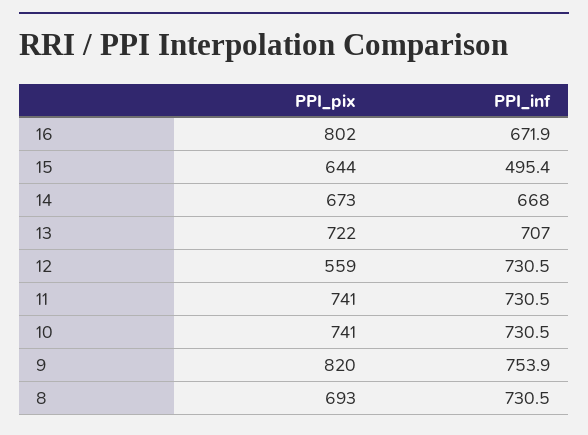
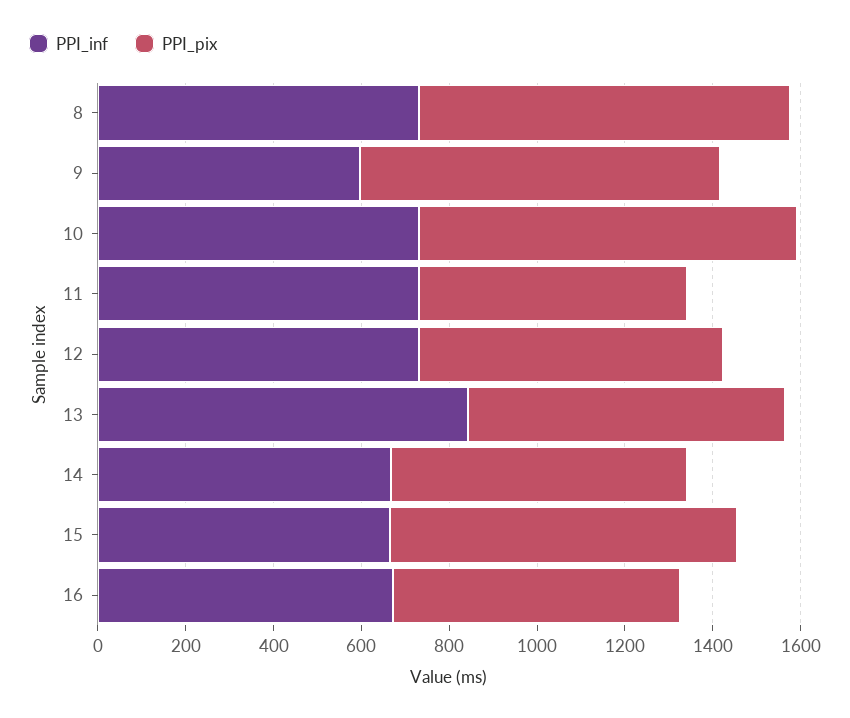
PPI_pix, 16: 802 -> 650
PPI_pix, 15: 644 -> 800
PPI_inf, 15: 495.4 -> 650
PPI_inf, 13: 707 -> 850
PPI_pix, 12: 559 -> 700
PPI_pix, 11: 741 -> 600
PPI_pix, 10: 741 -> 850
PPI_inf, 9: 753.9 -> 600
PPI_pix, 8: 693 -> 850

